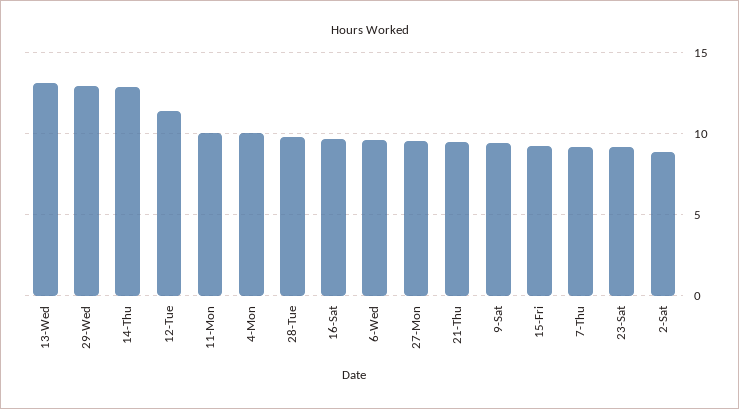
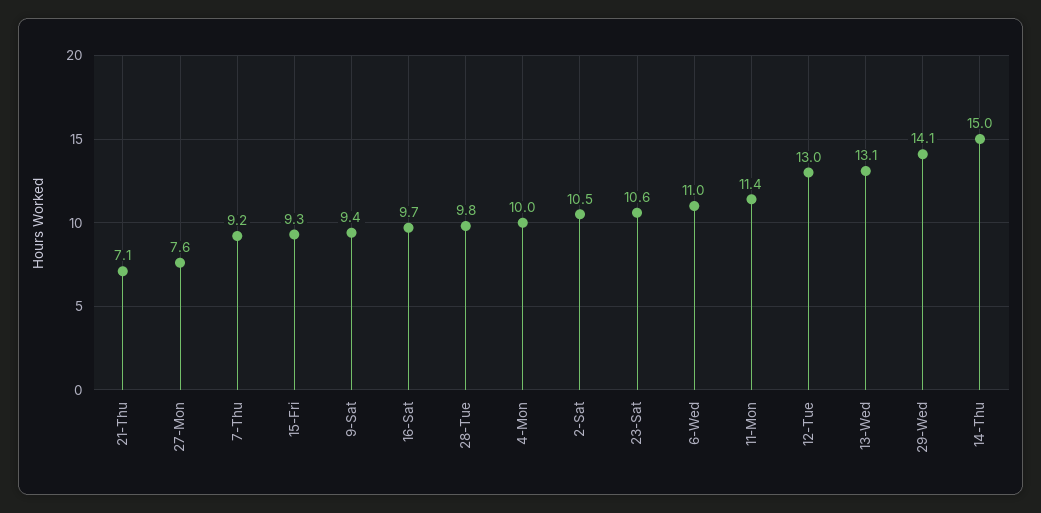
29-Wed: 13 -> 14.1
14-Thu: 13 -> 15
12-Tue: 11.5 -> 13
11-Mon: 10 -> 11.4
6-Wed: 9.5 -> 11
27-Mon: 9.5 -> 7.6
21-Thu: 9.5 -> 7.1
23-Sat: 9 -> 10.6
2-Sat: 9 -> 10.5

